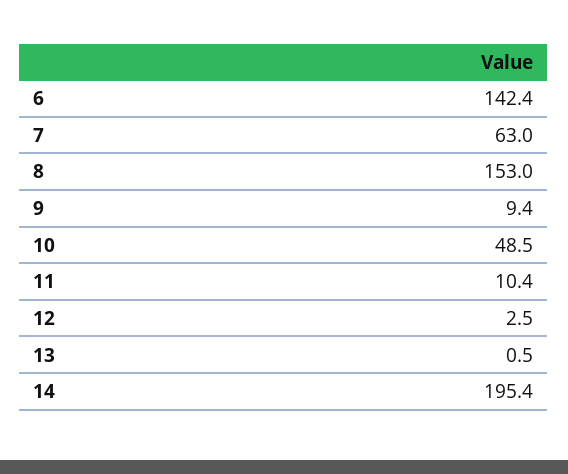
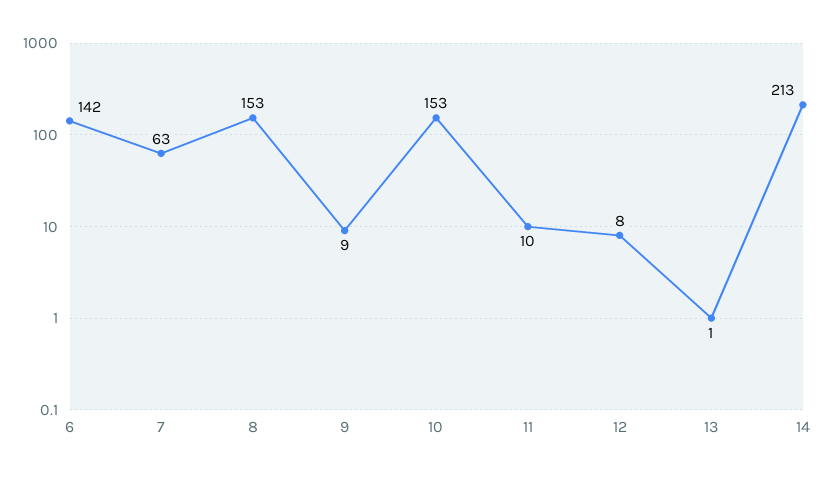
10: 48.5 -> 153
12: 2.5 -> 8
14: 195.4 -> 213

